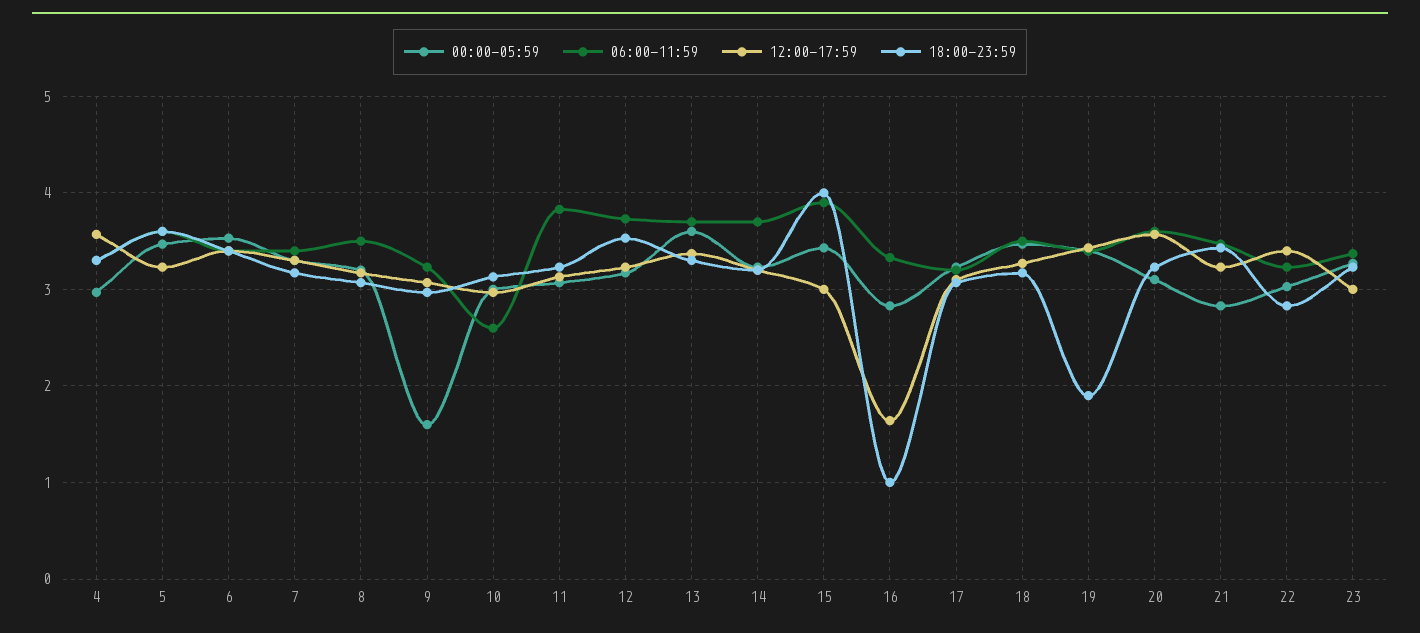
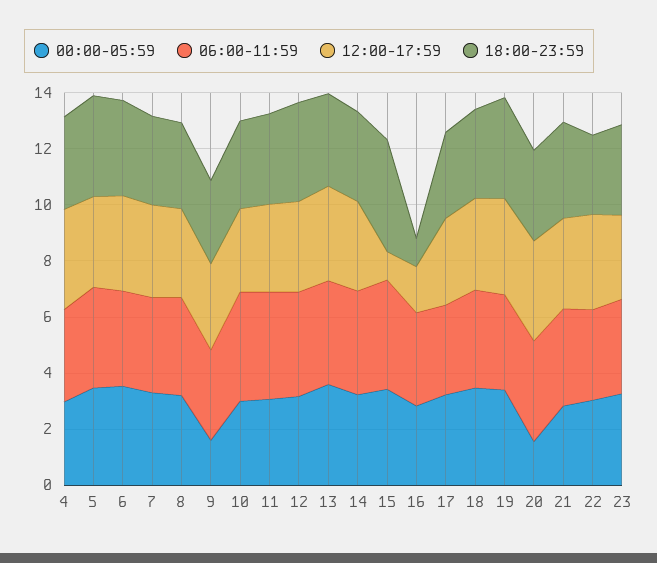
06:00-11:59, 10: 2.6 -> 4
12:00-17:59, 15: 3 -> 1
18:00-23:59, 19: 1.9 -> 3.5
00:00-05:59, 20: 3.1 -> 1.5

